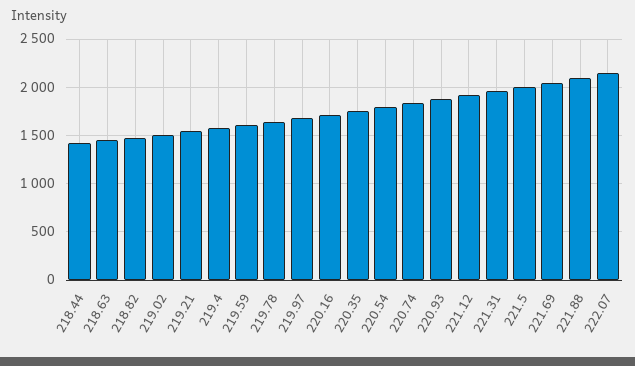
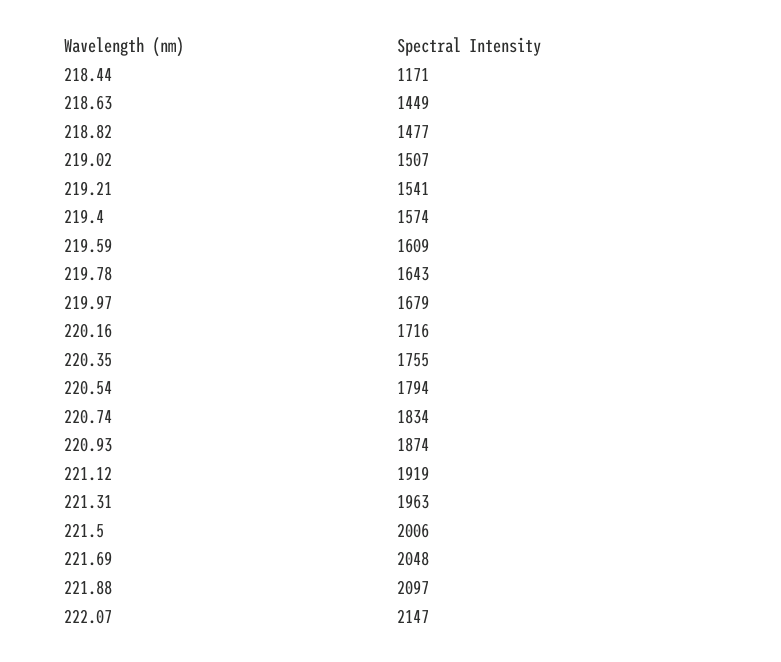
218.44: 1400 -> 1171

